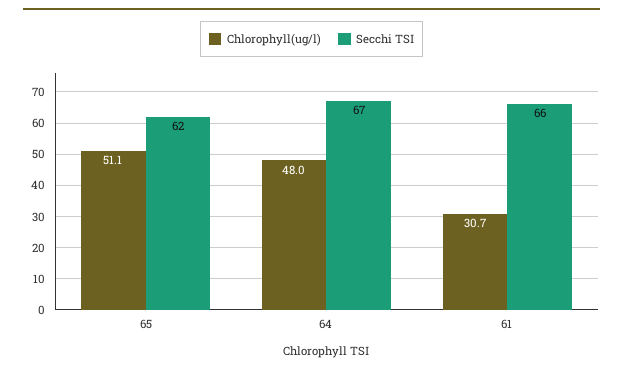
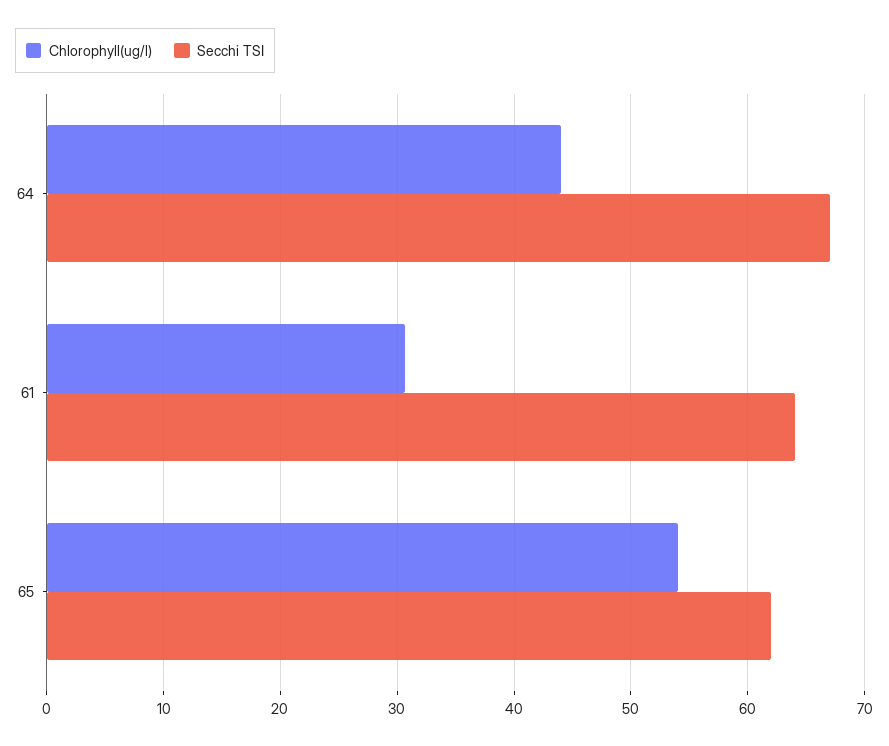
Chlorophyll(ug/l), 65: 51.1 -> 54
Chlorophyll(ug/l), 64: 48 -> 44
Secchi TSI, 61: 66 -> 64

